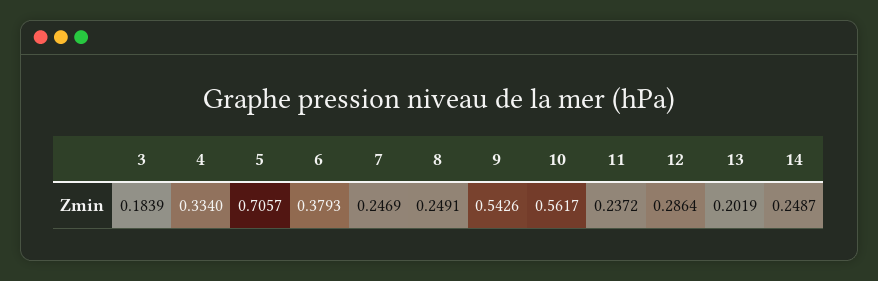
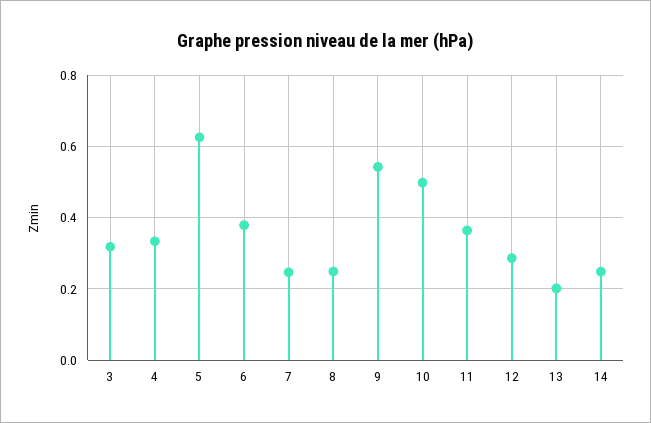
3: 0.1839 -> 0.32
5: 0.7057 -> 0.62
10: 0.5617 -> 0.5
11: 0.2372 -> 0.36

